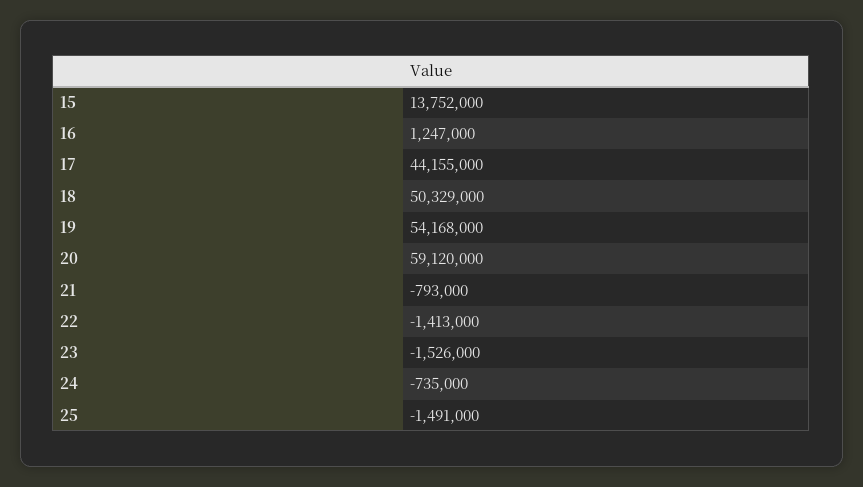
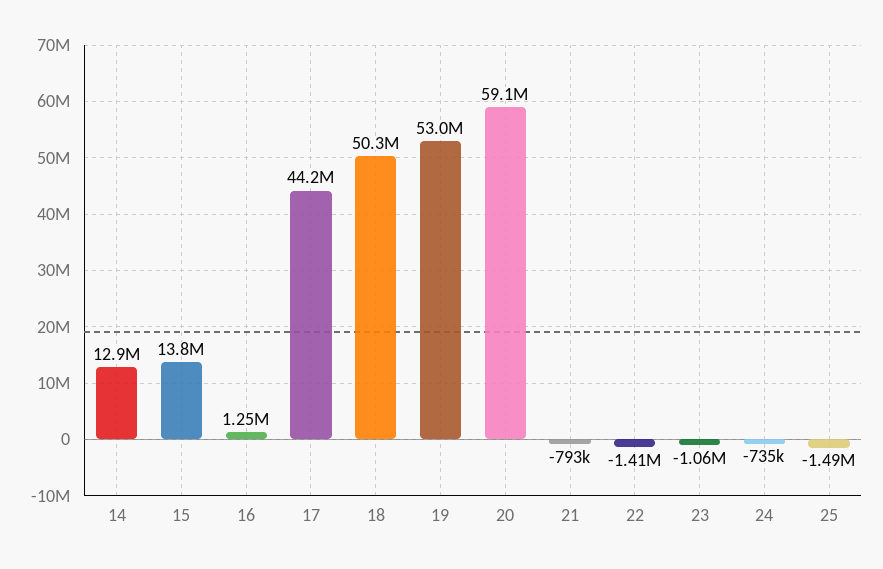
19: 54168000 -> 53000000
23: -1526000 -> -1060000
14: none -> 12900000

